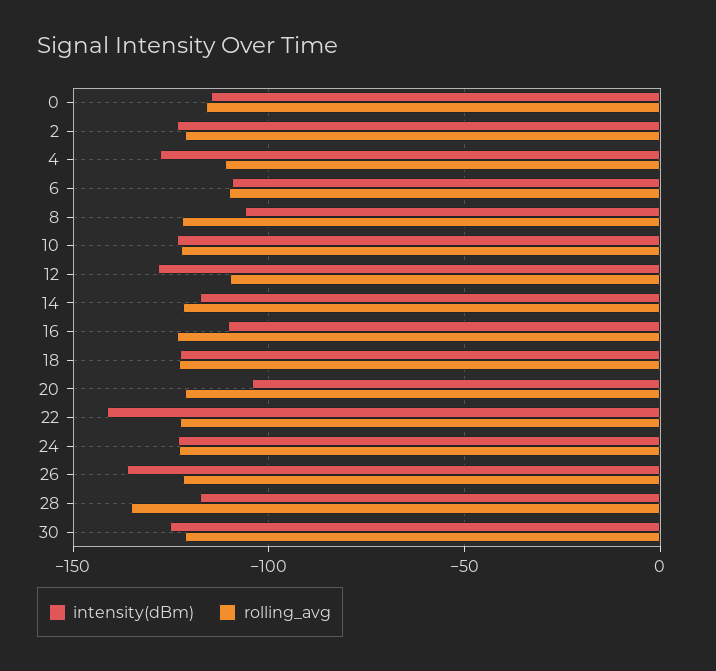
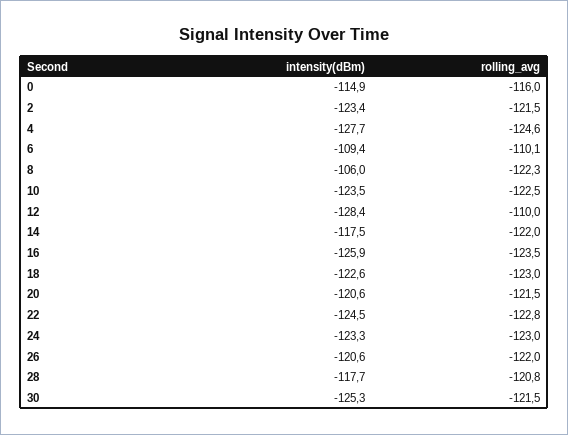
rolling_avg, 4: -110 -> -124.6
intensity(dBm), 16: -110 -> -125.9
intensity(dBm), 20: -105 -> -120.6
intensity(dBm), 22: -140 -> -124.5
intensity(dBm), 26: -135 -> -120.6
rolling_avg, 28: -135 -> -120.8

